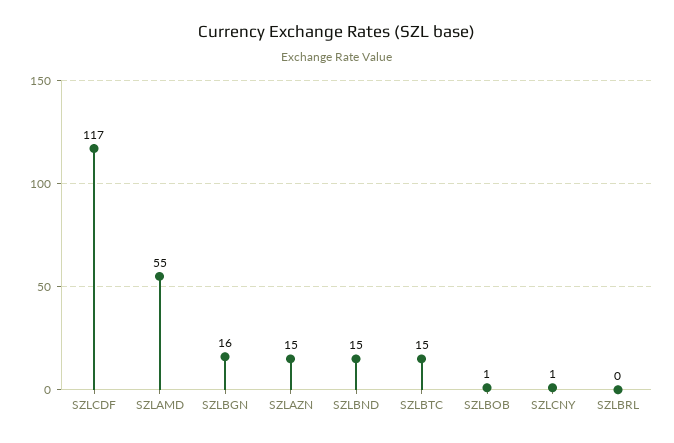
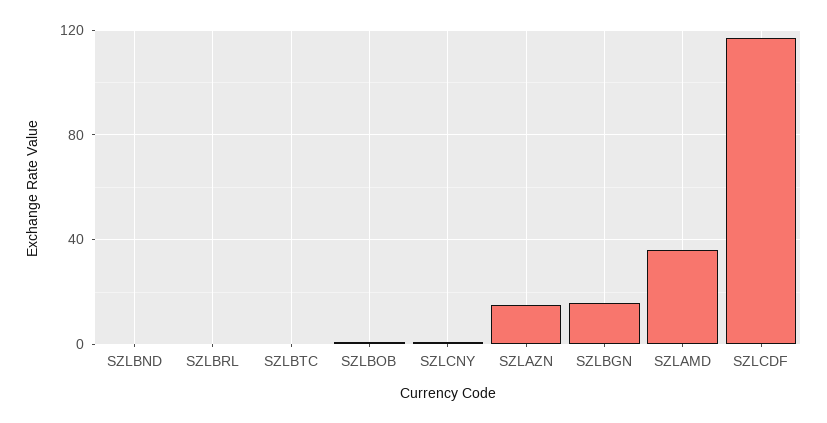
SZLAMD: 55 -> 35
SZLBND: 15 -> 0
SZLBTC: 15 -> 0

